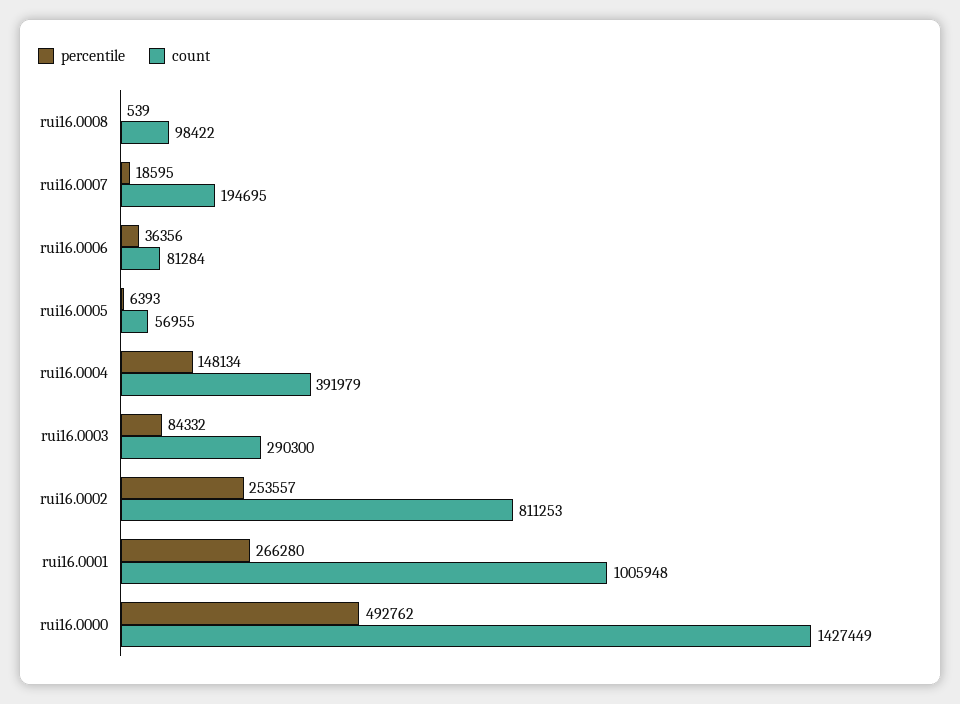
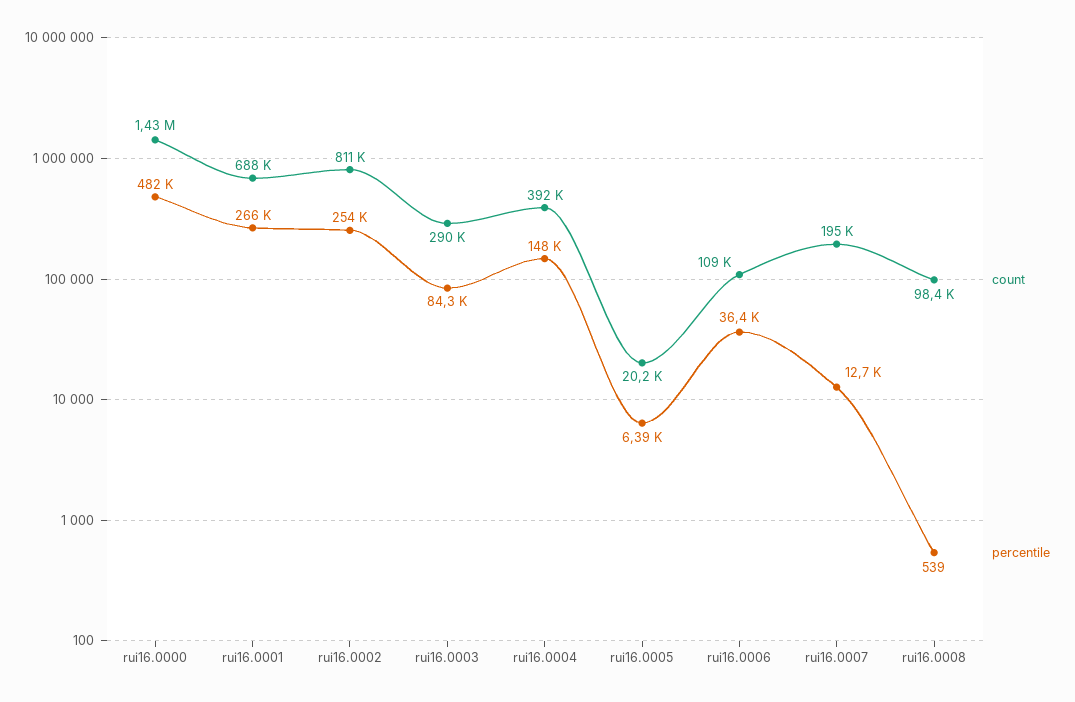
percentile, rui16.0007: 18595 -> 12700
count, rui16.0006: 81284 -> 109000
count, rui16.0005: 56955 -> 20200
count, rui16.0001: 1005948 -> 688000
percentile, rui16.0000: 492762 -> 482000

